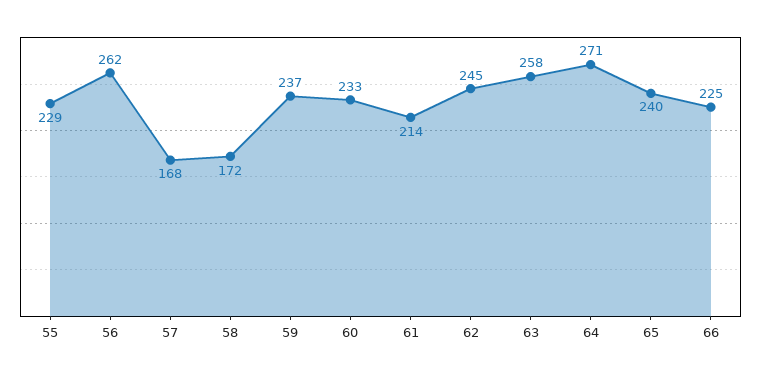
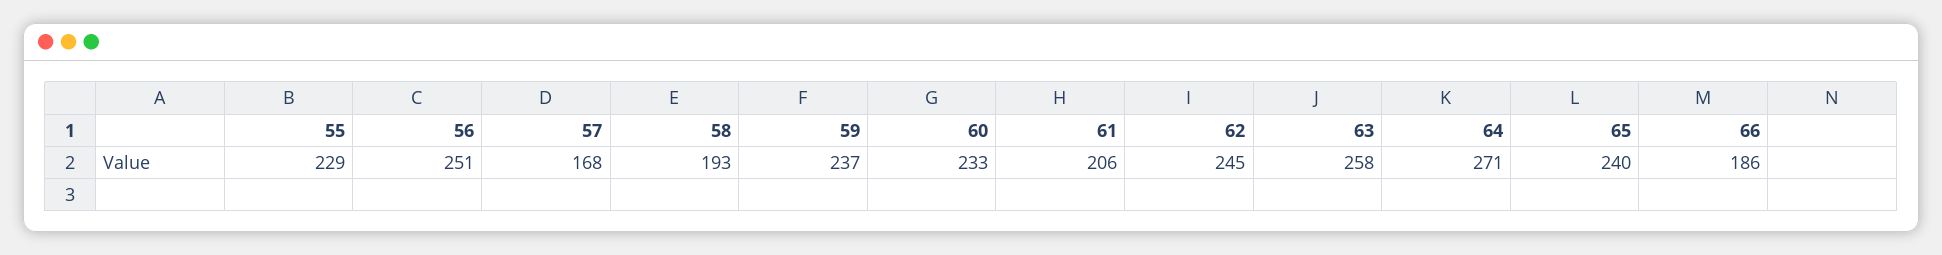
56: 262 -> 251
58: 172 -> 193
61: 214 -> 206
66: 225 -> 186

